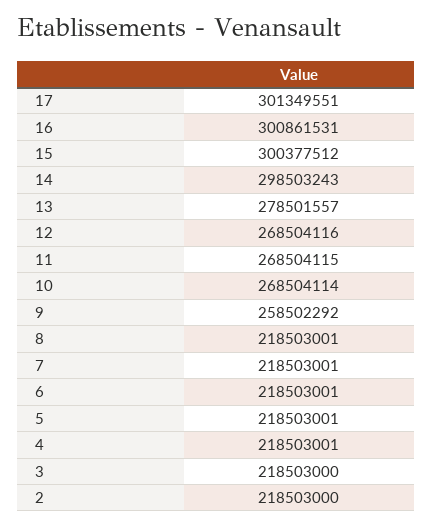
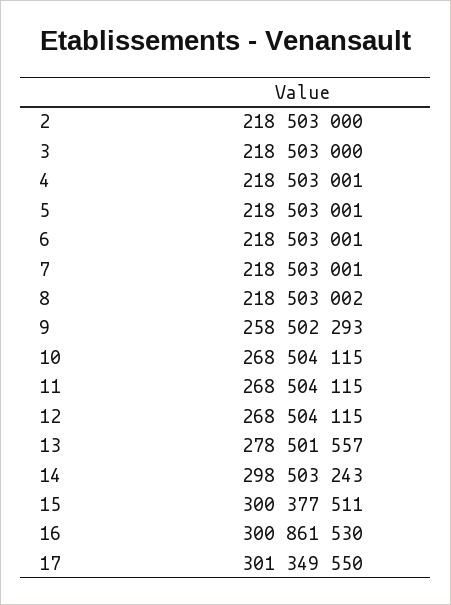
17: 301349551 -> 301349550
16: 300861531 -> 300861530
15: 300377512 -> 300377511
12: 268504116 -> 268504115
10: 268504114 -> 268504115
9: 258502292 -> 258502293
8: 218503001 -> 218503002

